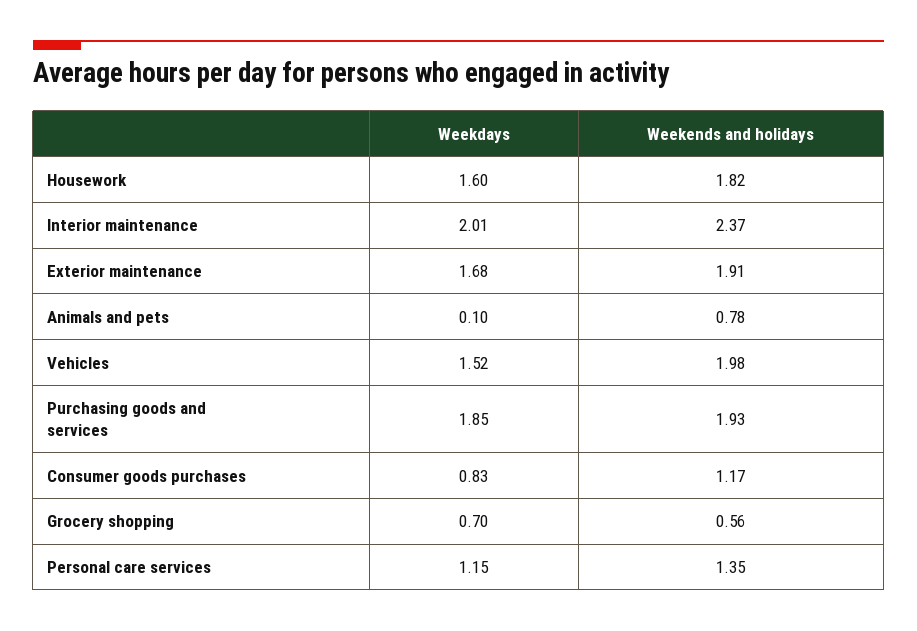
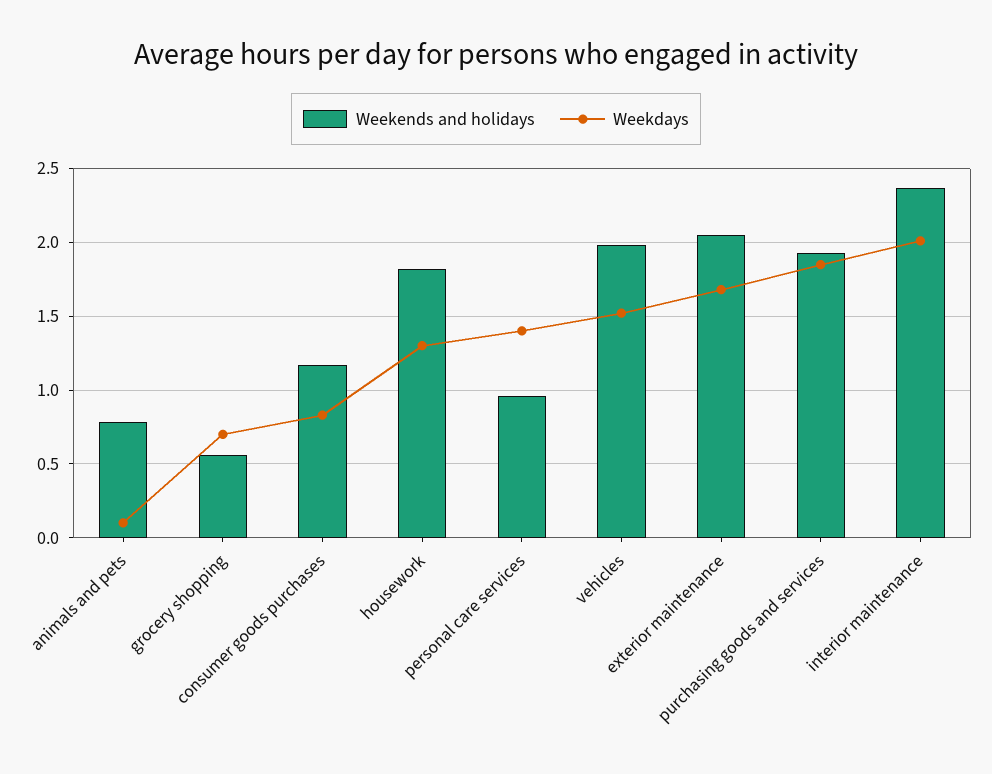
Weekdays, Housework: 1.6 -> 1.3
Weekends and holidays, Exterior maintenance: 1.91 -> 2.05
Weekdays, Personal care services: 1.15 -> 1.4
Weekends and holidays, Personal care services: 1.35 -> 0.95

